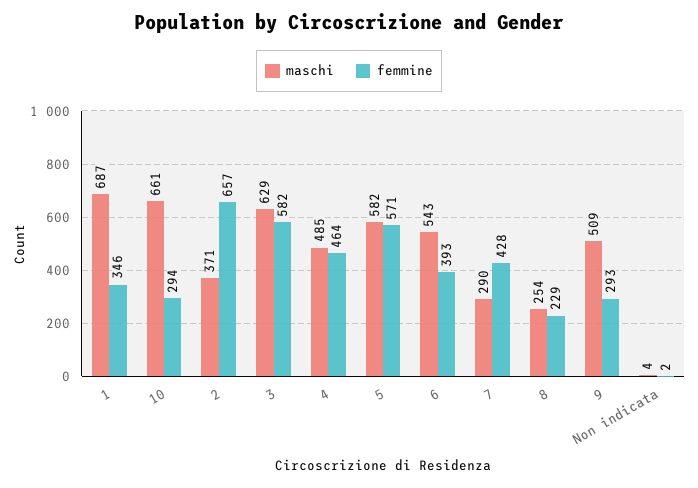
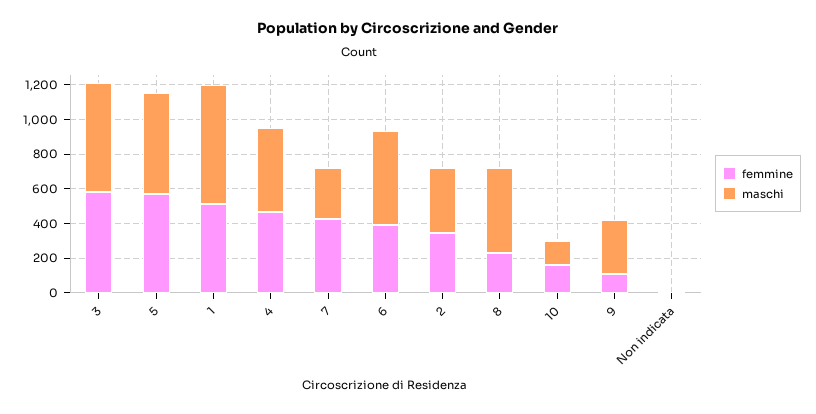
femmine, 1: 346 -> 500
maschi, 10: 661 -> 150
femmine, 10: 294 -> 150
femmine, 2: 657 -> 350
maschi, 8: 254 -> 500
maschi, 9: 509 -> 300
femmine, 9: 293 -> 100

